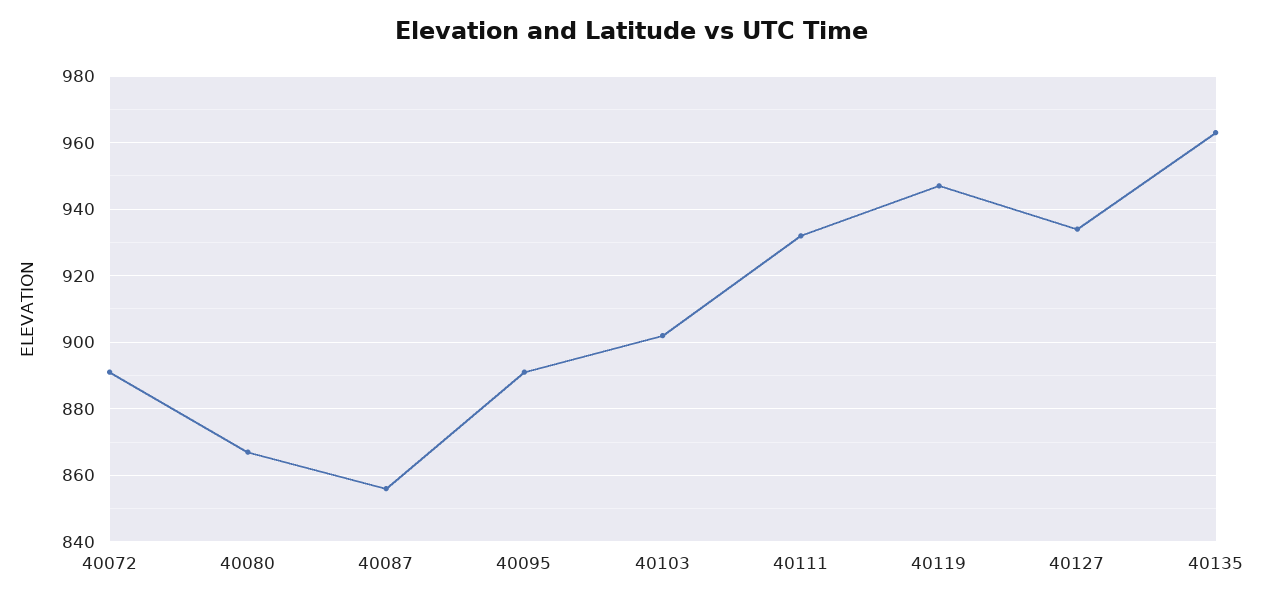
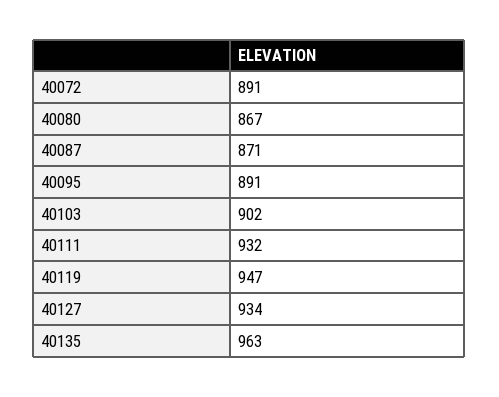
40087: 855 -> 871

